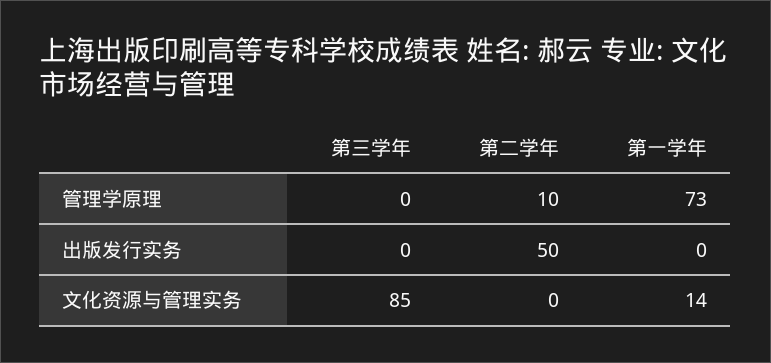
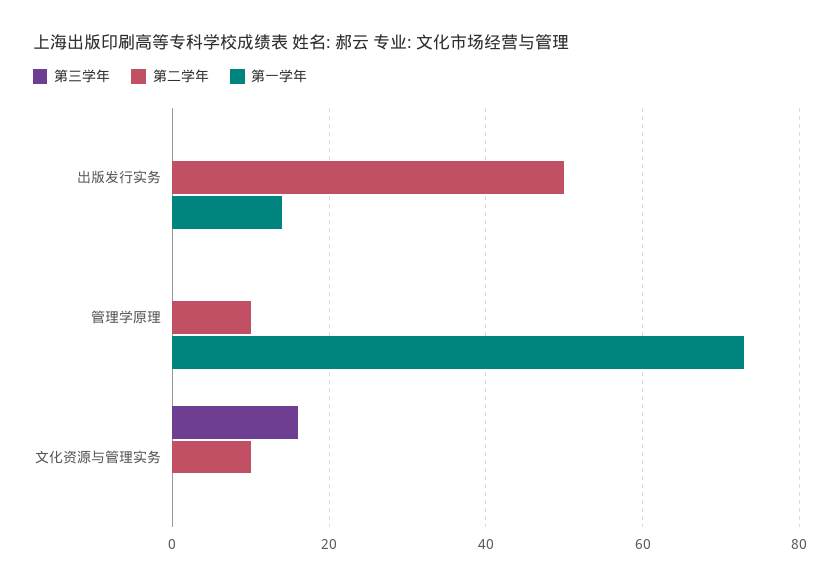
第一学年, 出版发行实务: 0 -> 15
第三学年, 文化资源与管理实务: 85 -> 15
第二学年, 文化资源与管理实务: 0 -> 10
第一学年, 文化资源与管理实务: 14 -> 0

